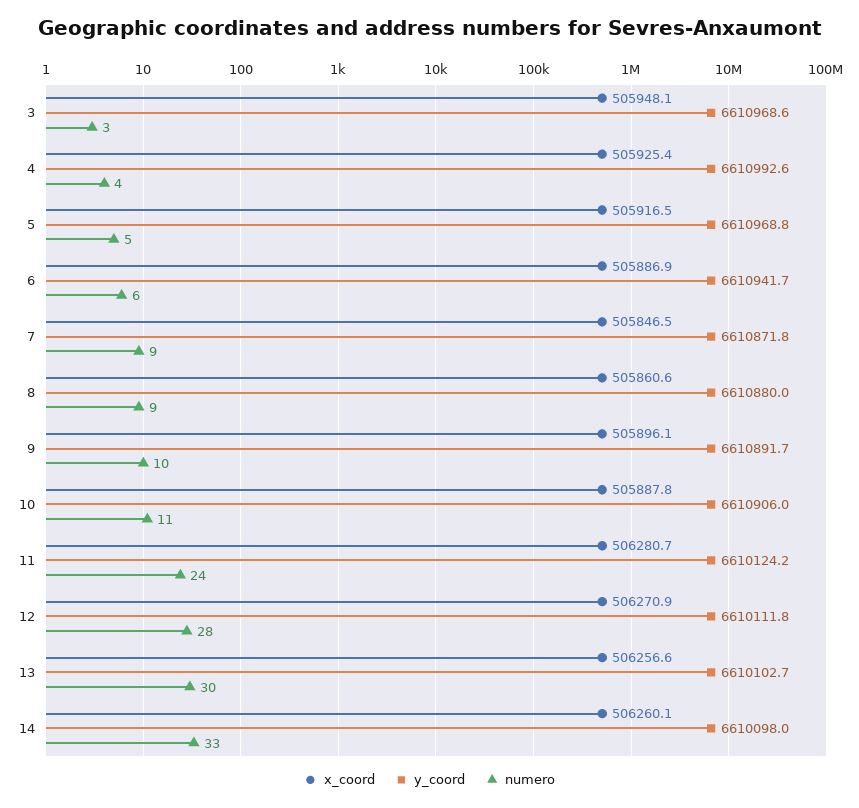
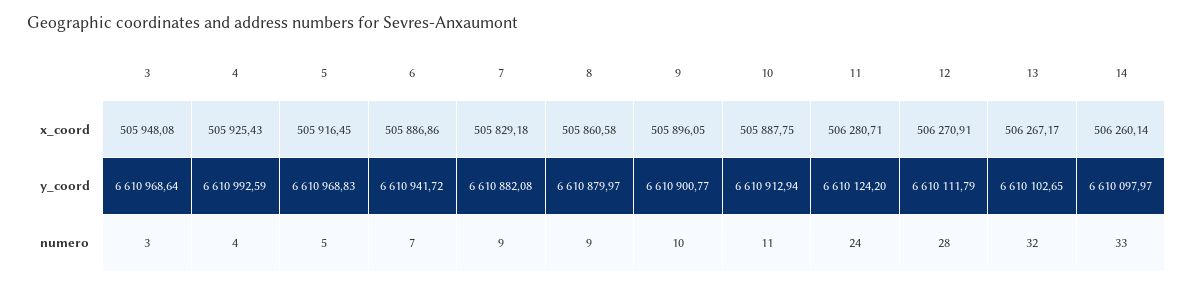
numero, 6: 6 -> 7
x_coord, 7: 505846.5 -> 505829.18
y_coord, 7: 6610871.8 -> 6610882.08
y_coord, 9: 6610891.7 -> 6610900.77
y_coord, 10: 6610906 -> 6610912.94
x_coord, 13: 506256.6 -> 506267.17
numero, 13: 30 -> 32

